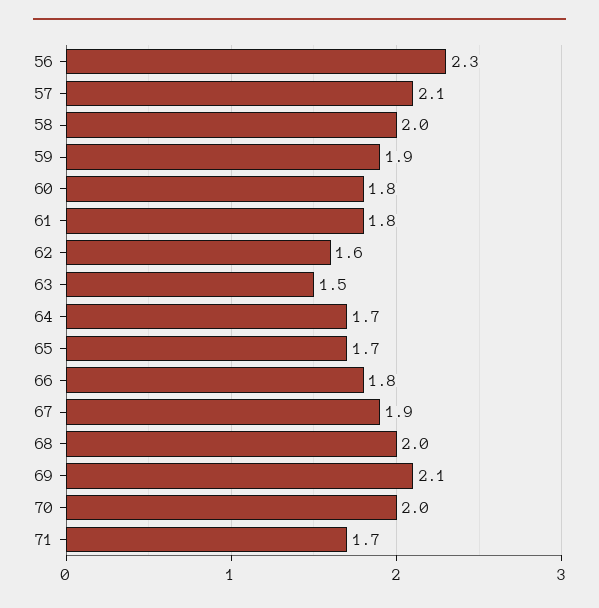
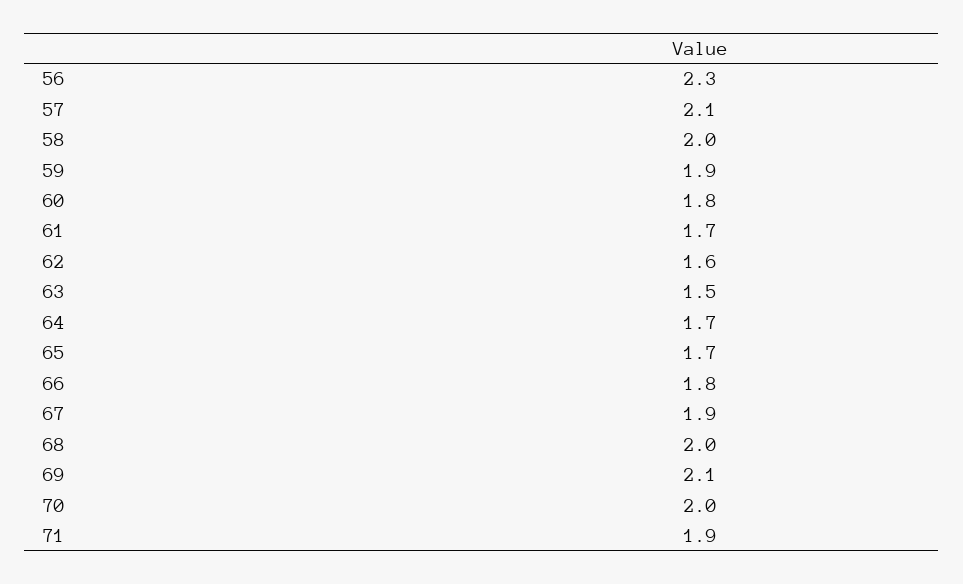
61: 1.8 -> 1.7
71: 1.7 -> 1.9

